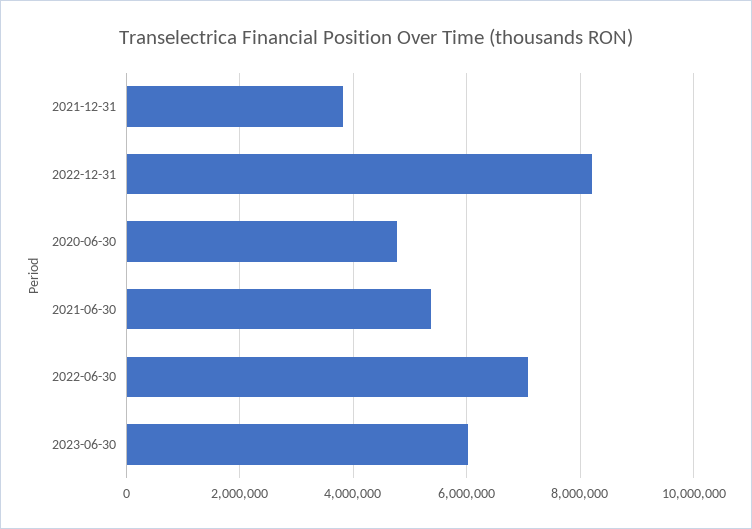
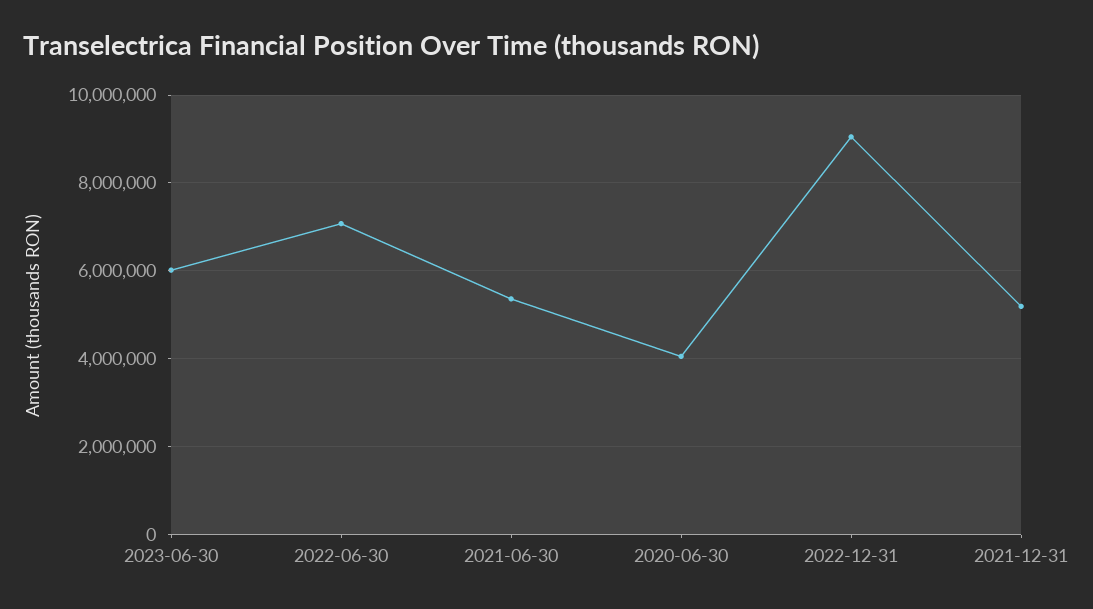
2021-12-31: 3800000 -> 5200000
2022-12-31: 8200000 -> 9000000
2020-06-30: 4800000 -> 4000000

